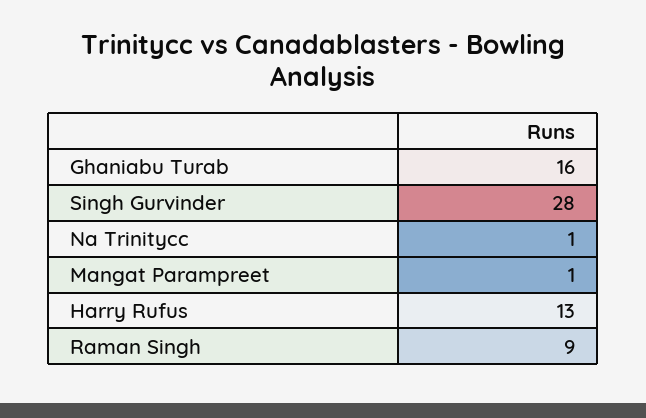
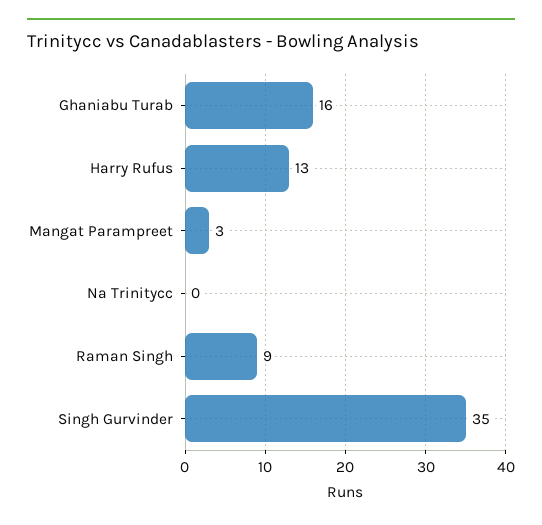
Singh Gurvinder: 28 -> 35
Na Trinitycc: 1 -> 0
Mangat Parampreet: 1 -> 3

